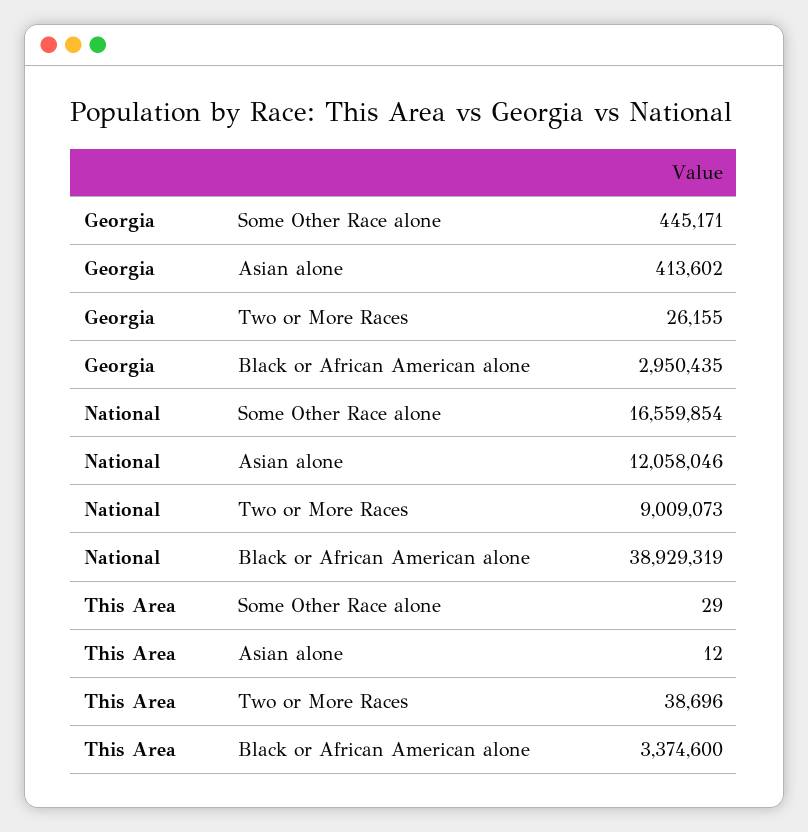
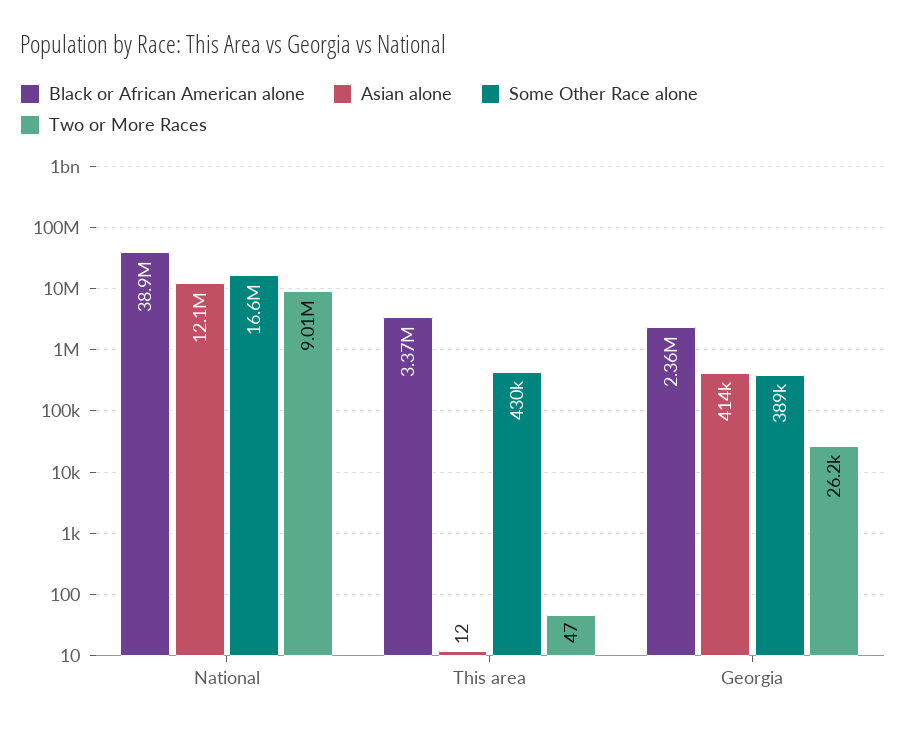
Some Other Race alone, Georgia: 445171 -> 389000
Black or African American alone, Georgia: 2950435 -> 2360000
Some Other Race alone, This Area: 29 -> 430000
Two or More Races, This Area: 38696 -> 47

